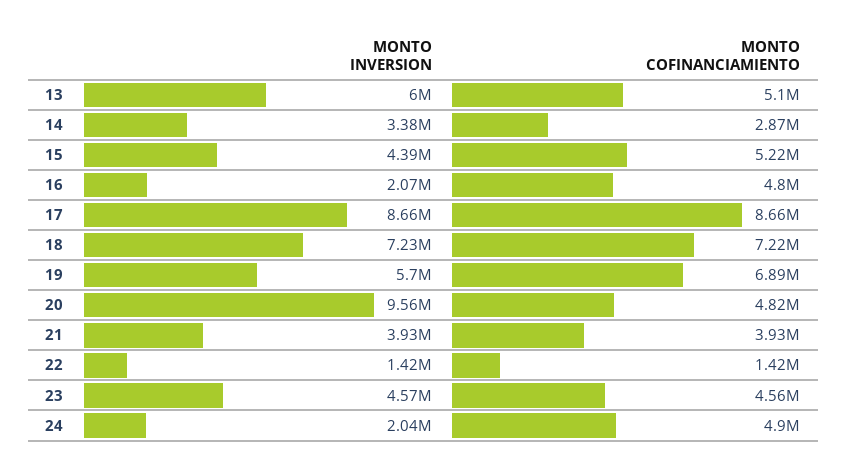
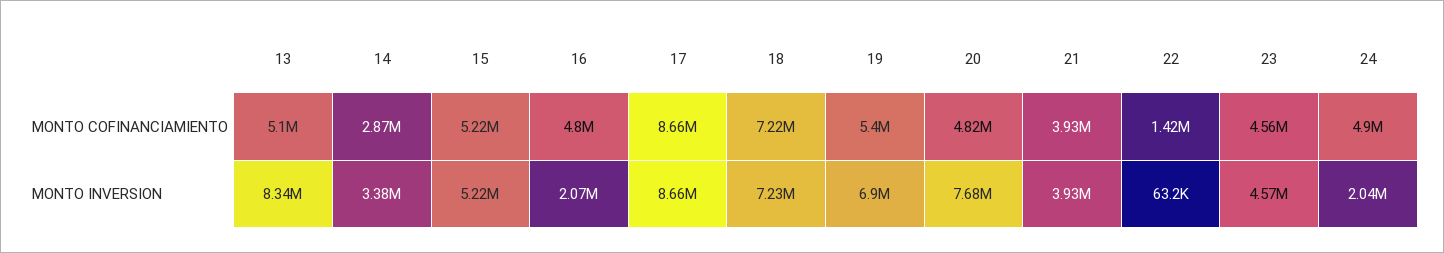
MONTO INVERSION, 13: 6000000 -> 8340000
MONTO INVERSION, 15: 4390000 -> 5220000
MONTO INVERSION, 19: 5700000 -> 6900000
MONTO COFINANCIAMIENTO, 19: 6890000 -> 5400000
MONTO INVERSION, 20: 9560000 -> 7680000
MONTO INVERSION, 22: 1420000 -> 63200

